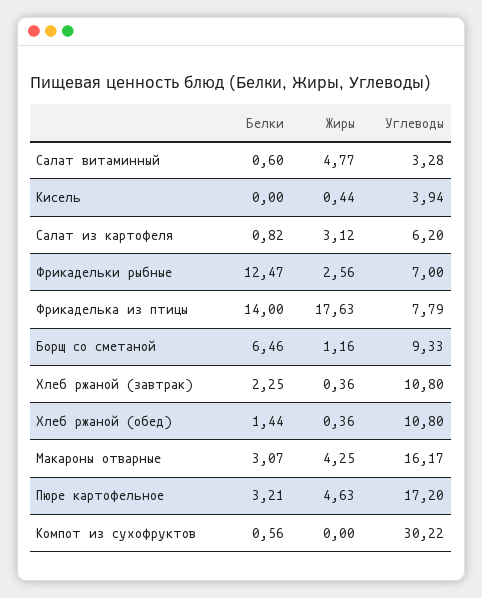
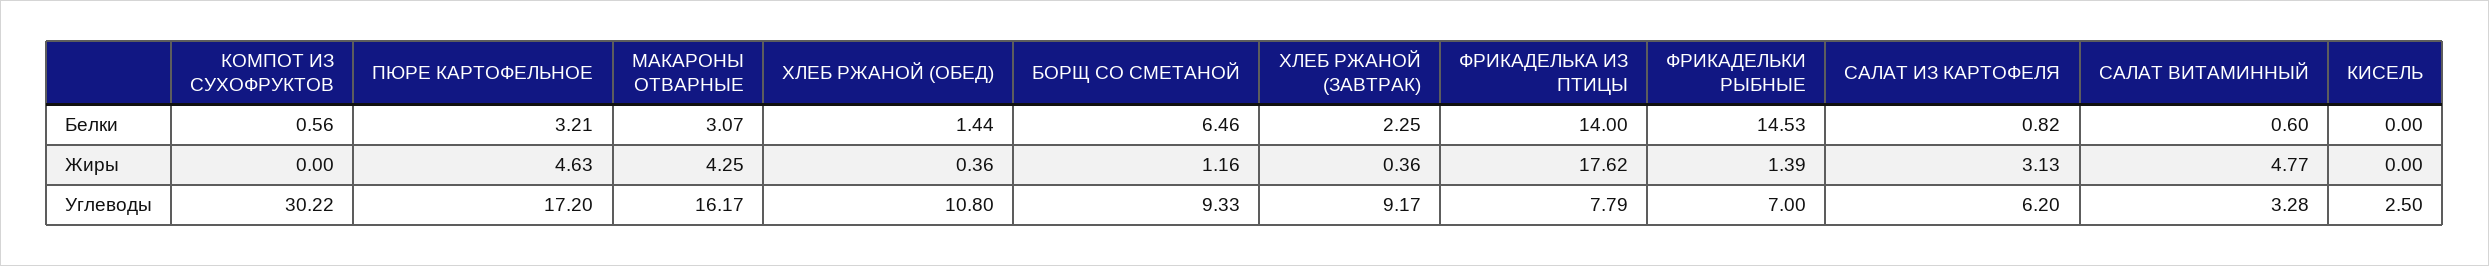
Жиры, Кисель: 0.44 -> 0
Углеводы, Кисель: 3.94 -> 2.5
Жиры, Салат из картофеля: 3.12 -> 3.13
Белки, Фрикадельки рыбные: 12.47 -> 14.53
Жиры, Фрикадельки рыбные: 2.56 -> 1.39
Жиры, Фрикаделька из птицы: 17.63 -> 17.62
Углеводы, Хлеб ржаной (завтрак): 10.8 -> 9.17

